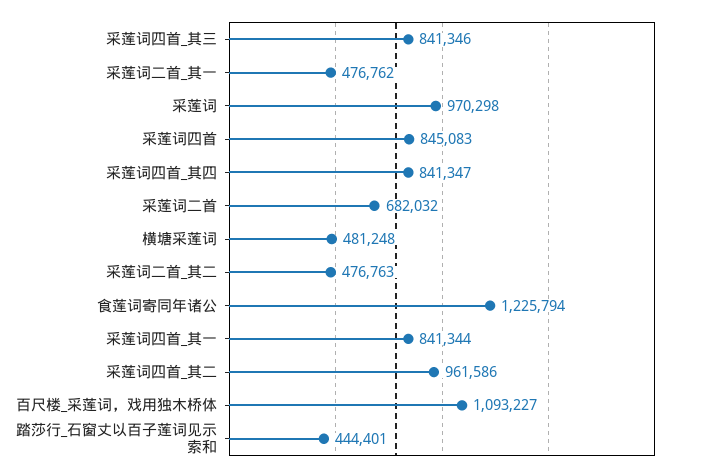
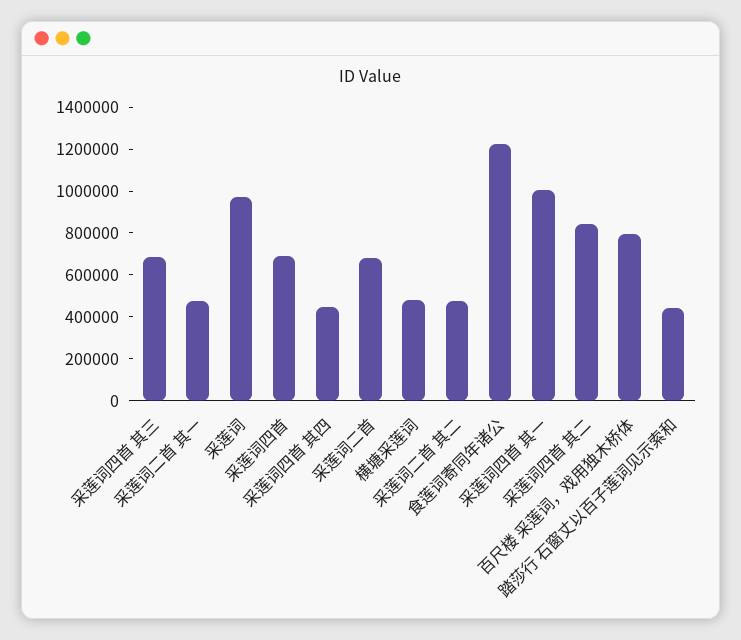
采莲词四首_其三: 841346 -> 700000
采莲词四首: 845083 -> 700000
采莲词四首_其四: 841347 -> 450000
采莲词四首_其一: 841344 -> 1000000
采莲词四首_其二: 961586 -> 850000
百尺楼_采莲词，戏用独木桥体: 1093227 -> 800000

